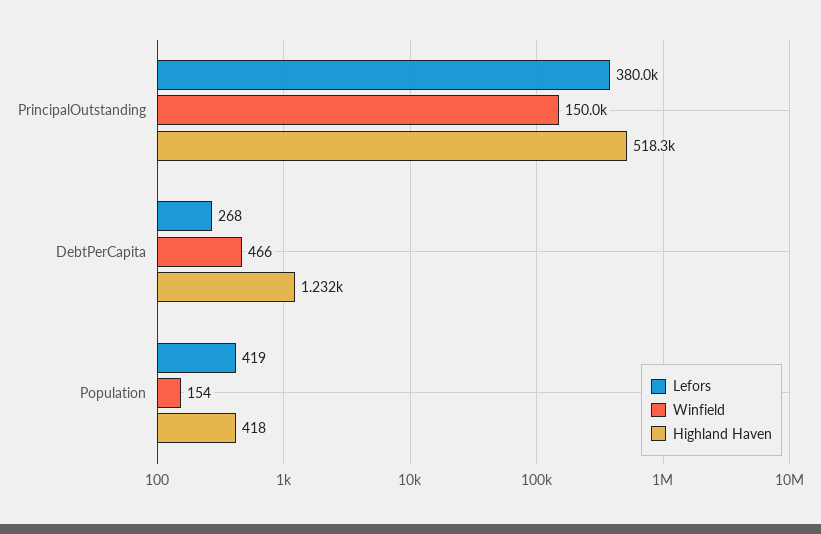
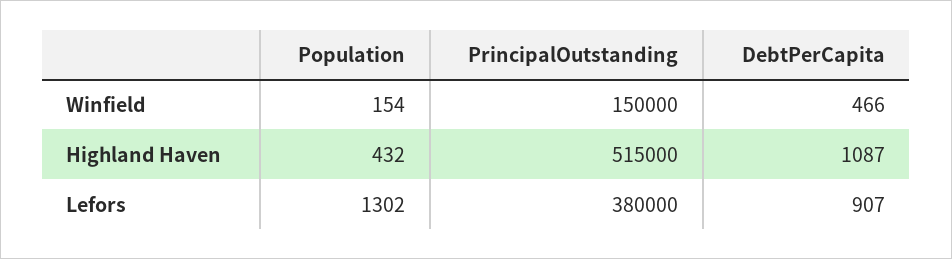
Highland Haven, PrincipalOutstanding: 518300 -> 515000
Lefors, DebtPerCapita: 268 -> 907
Highland Haven, DebtPerCapita: 1232 -> 1087
Lefors, Population: 419 -> 1302
Highland Haven, Population: 418 -> 432

